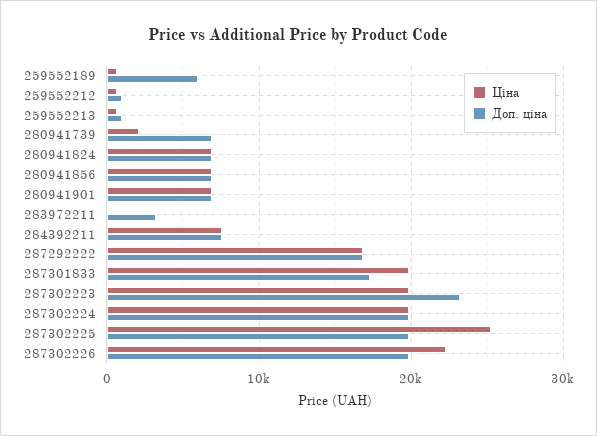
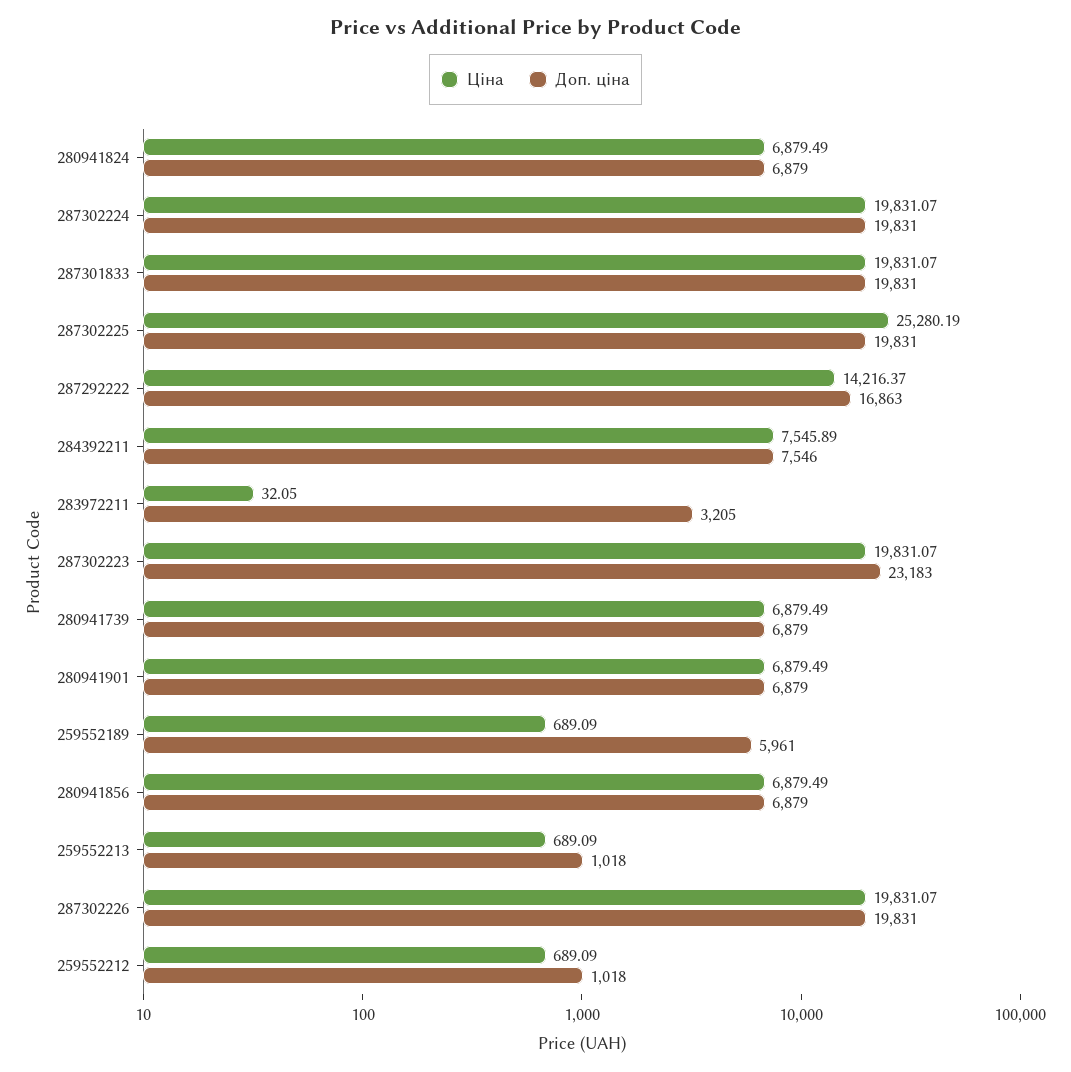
Ціна, 280941739: 2000 -> 6879.49
Ціна, 287292222: 17000 -> 14216.37
Доп. ціна, 287301833: 17000 -> 19831
Ціна, 287302226: 22000 -> 19831.07

